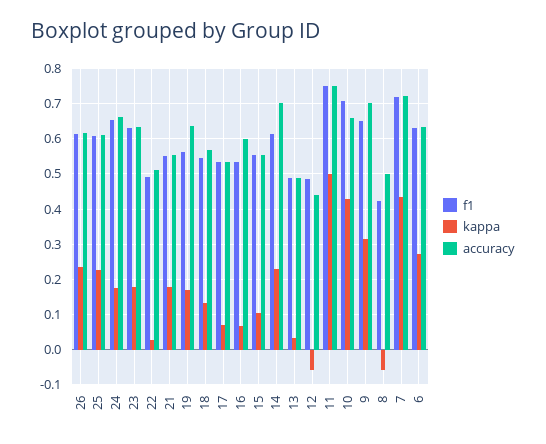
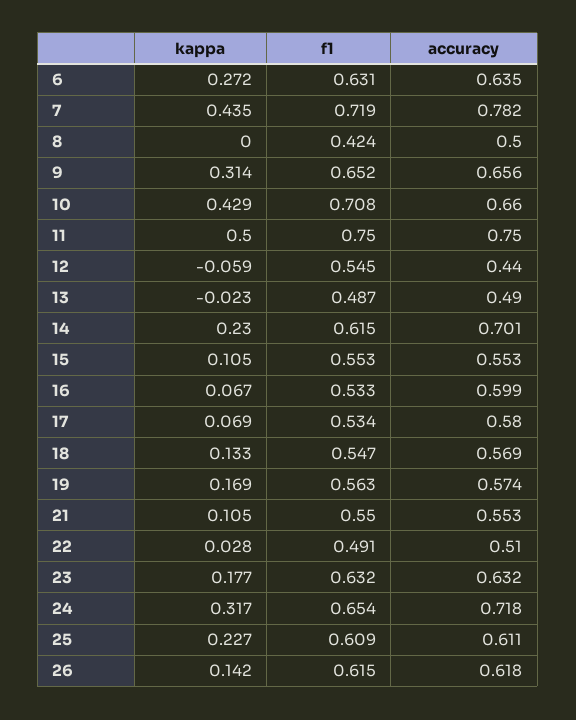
kappa, 26: 0.24 -> 0.142
kappa, 24: 0.18 -> 0.317
accuracy, 24: 0.66 -> 0.718
kappa, 21: 0.18 -> 0.105
accuracy, 19: 0.64 -> 0.574
accuracy, 17: 0.54 -> 0.58
kappa, 13: 0.04 -> -0.023
f1, 12: 0.48 -> 0.545
accuracy, 9: 0.7 -> 0.656
kappa, 8: -0.06 -> 0
accuracy, 7: 0.72 -> 0.782

